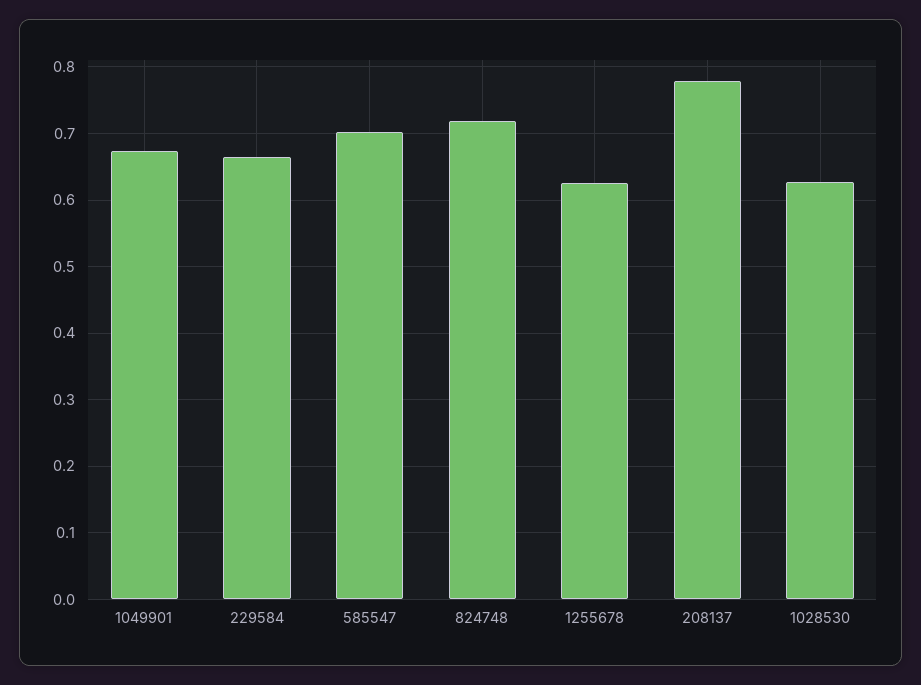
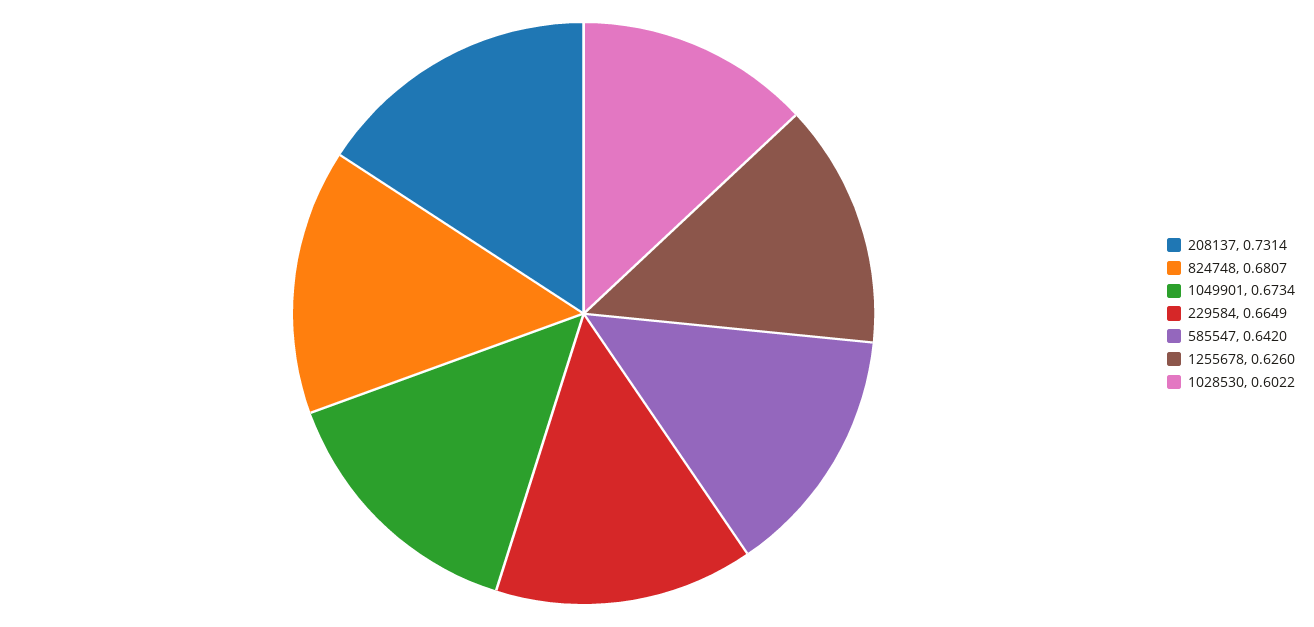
585547: 0.7 -> 0.642
824748: 0.72 -> 0.6807
208137: 0.78 -> 0.7314
1028530: 0.63 -> 0.6022

